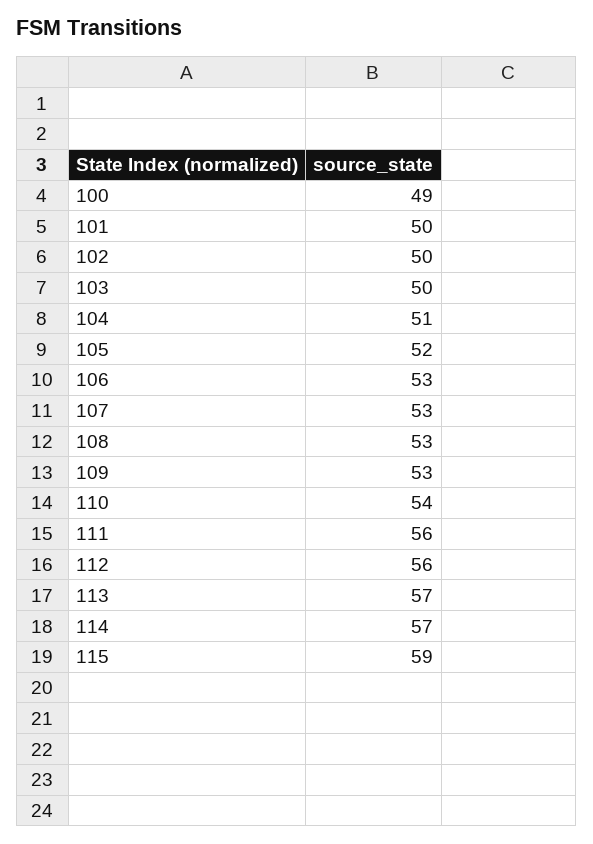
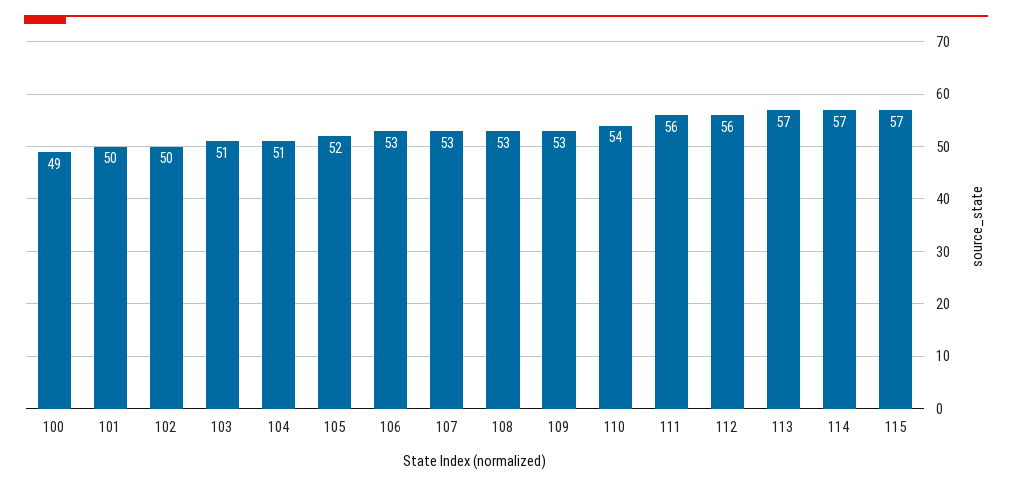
103: 50 -> 51
115: 59 -> 57

